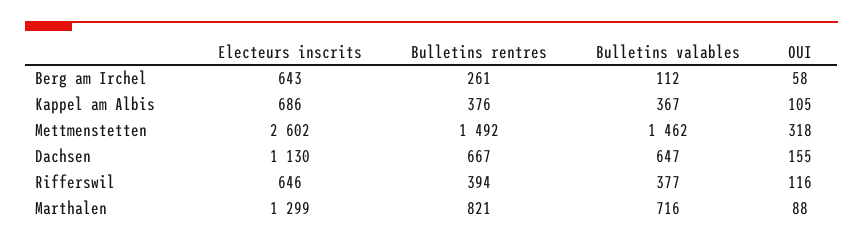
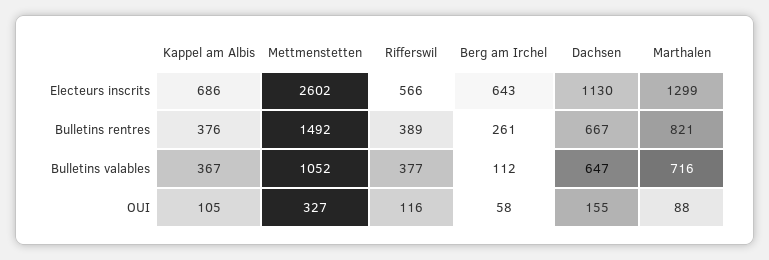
Bulletins valables, Mettmenstetten: 1462 -> 1052
OUI, Mettmenstetten: 318 -> 327
Electeurs inscrits, Rifferswil: 646 -> 566
Bulletins rentres, Rifferswil: 394 -> 389

